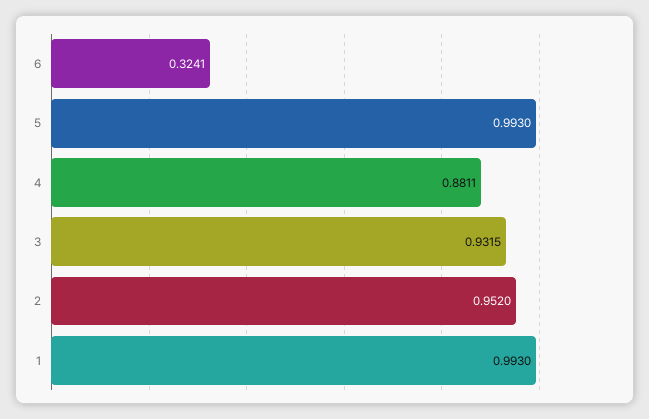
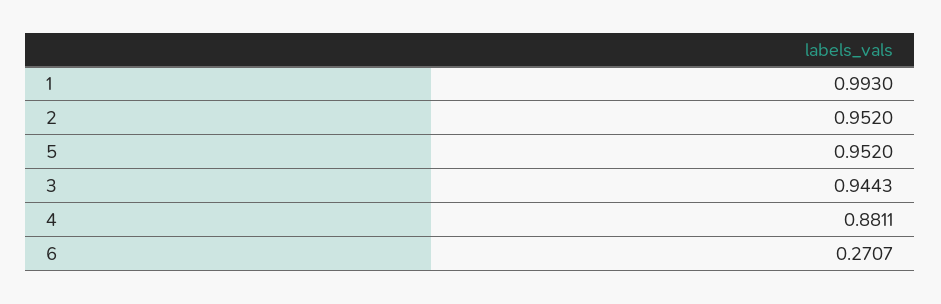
6: 0.3241 -> 0.2707
5: 0.993 -> 0.952
3: 0.9315 -> 0.9443

